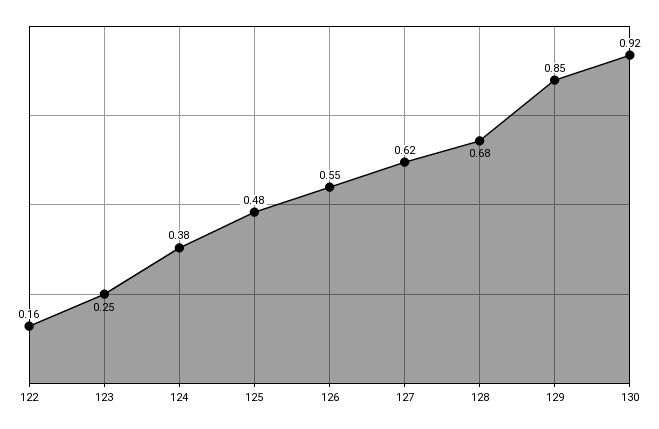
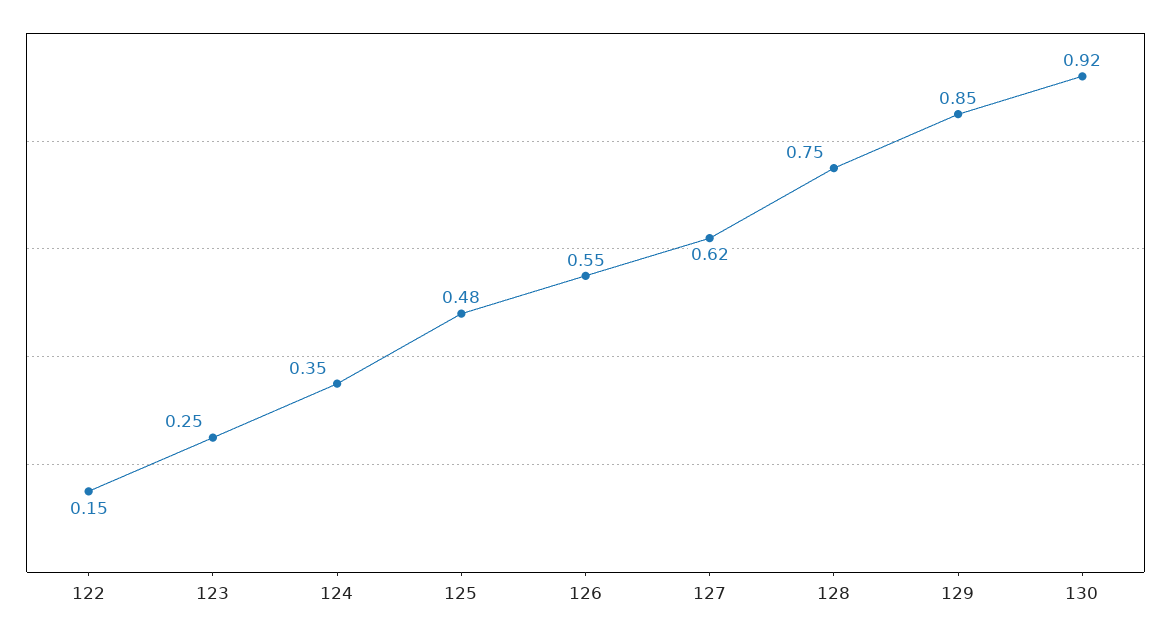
122: 0.16 -> 0.15
124: 0.38 -> 0.35
128: 0.68 -> 0.75

